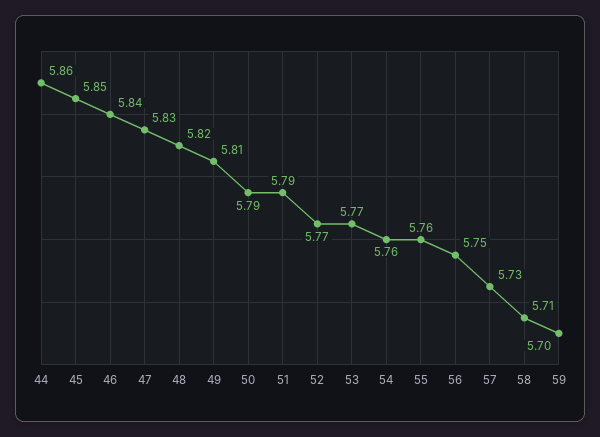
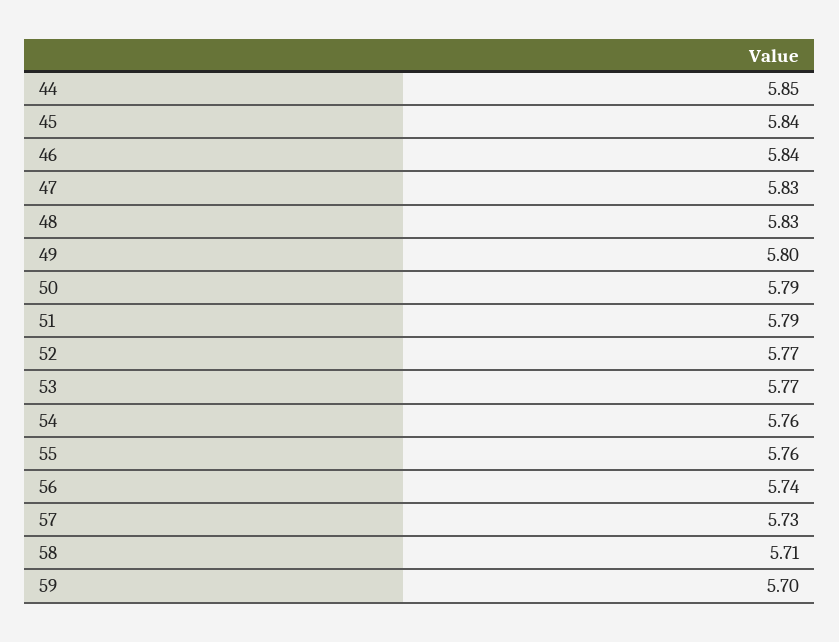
44: 5.86 -> 5.85
45: 5.85 -> 5.84
48: 5.82 -> 5.83
49: 5.81 -> 5.8
56: 5.75 -> 5.74

